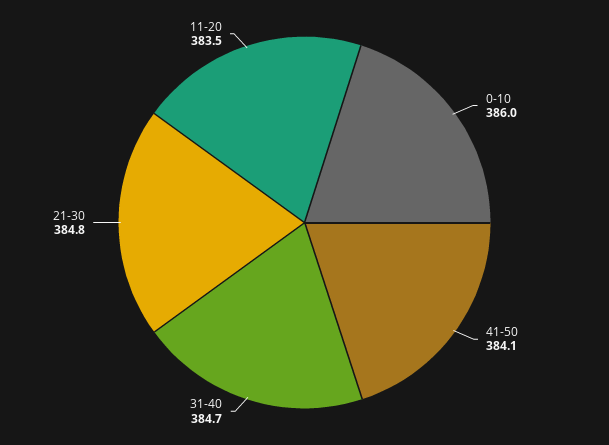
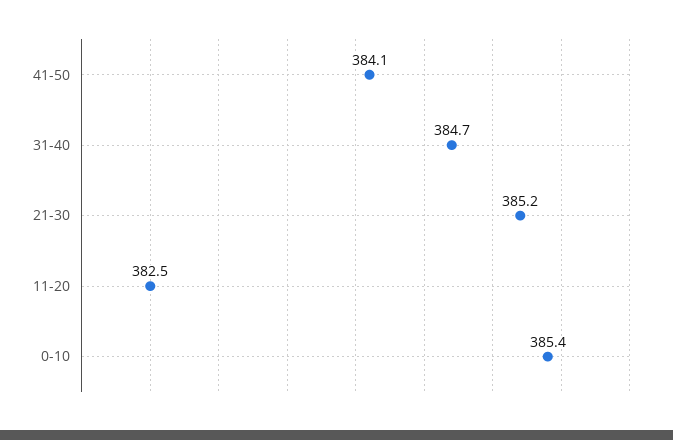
0-10: 386 -> 385.4
21-30: 384.8 -> 385.2
11-20: 383.5 -> 382.5

